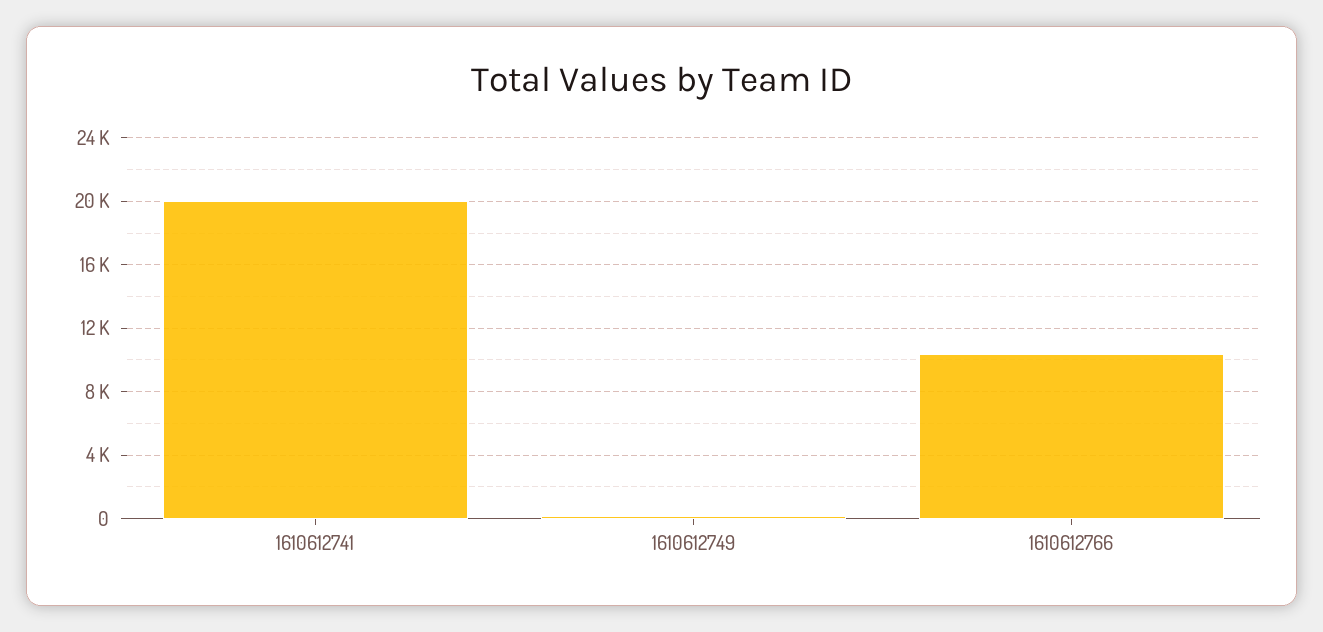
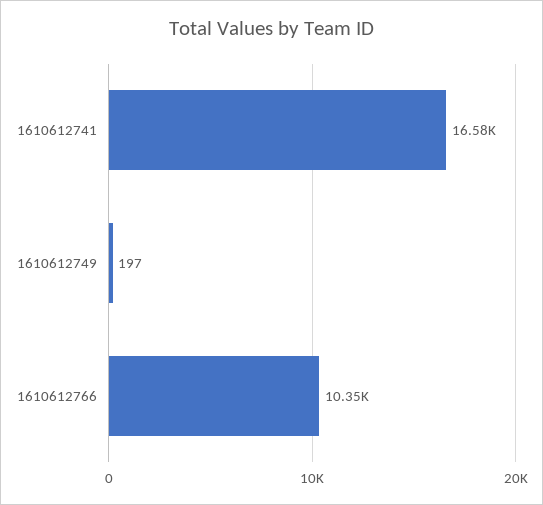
1610612741: 20000 -> 16580

